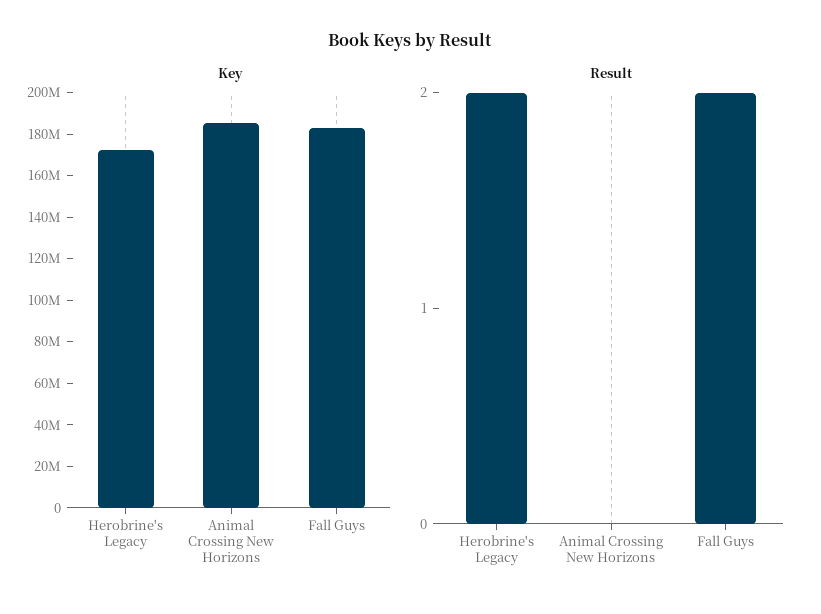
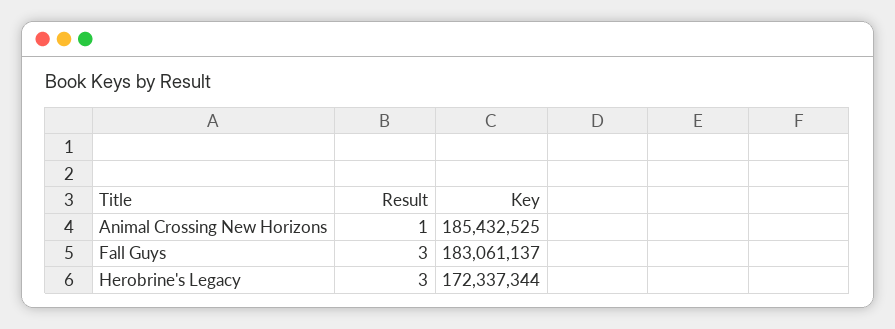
Result, Herobrine's Legacy: 2 -> 3
Result, Animal Crossing New Horizons: 0 -> 1
Result, Fall Guys: 2 -> 3

